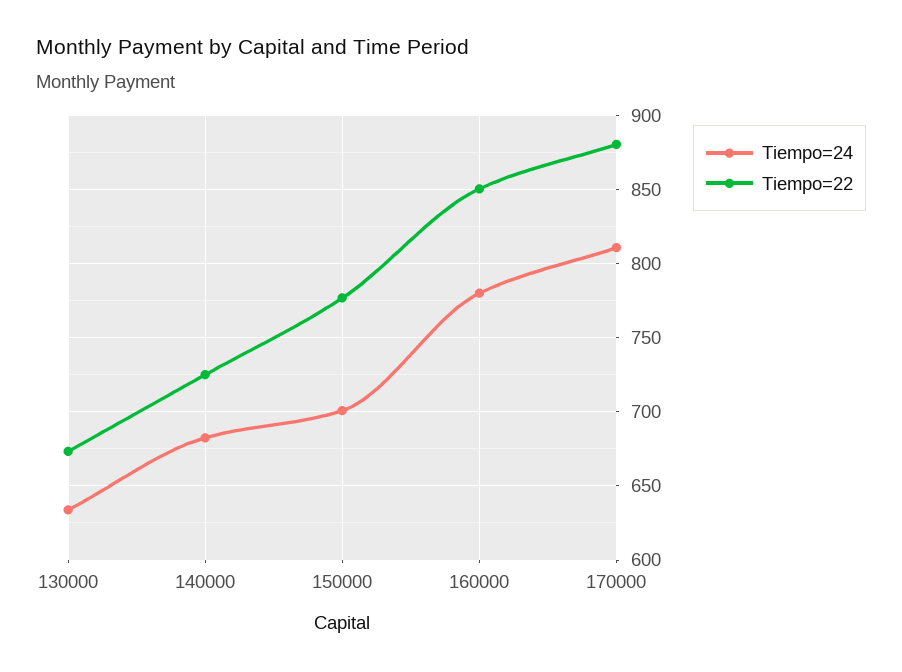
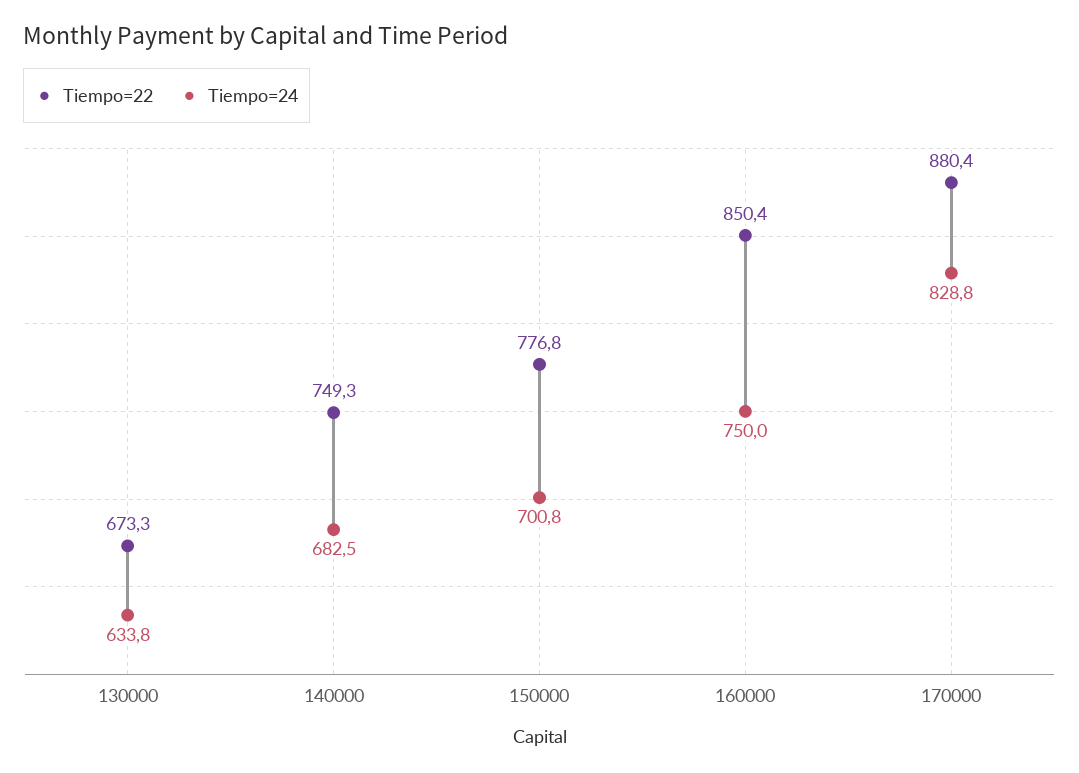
Tiempo=22, 140000: 725 -> 749.3
Tiempo=24, 160000: 780 -> 750
Tiempo=24, 170000: 810 -> 828.8

